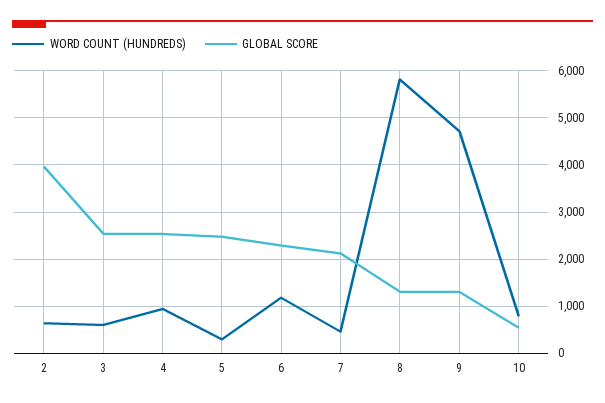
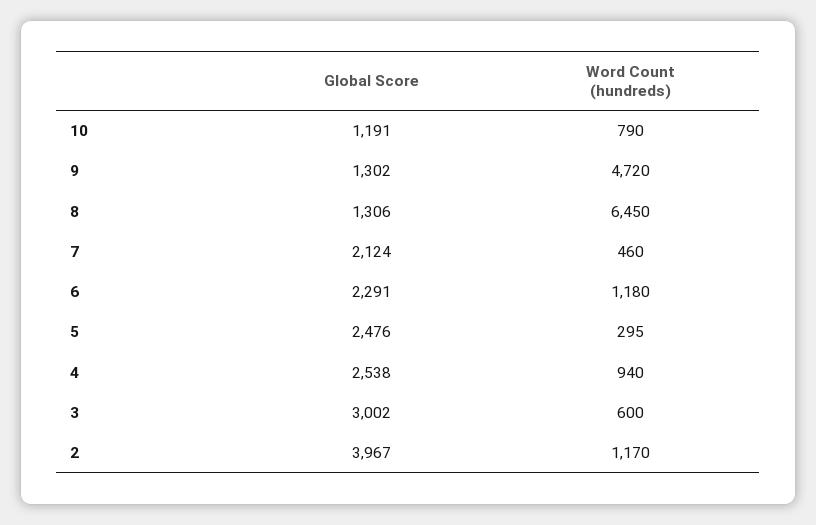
WORD COUNT (HUNDREDS), 2: 600 -> 1170
GLOBAL SCORE, 3: 2600 -> 3002
WORD COUNT (HUNDREDS), 8: 5800 -> 6450
GLOBAL SCORE, 10: 600 -> 1191

